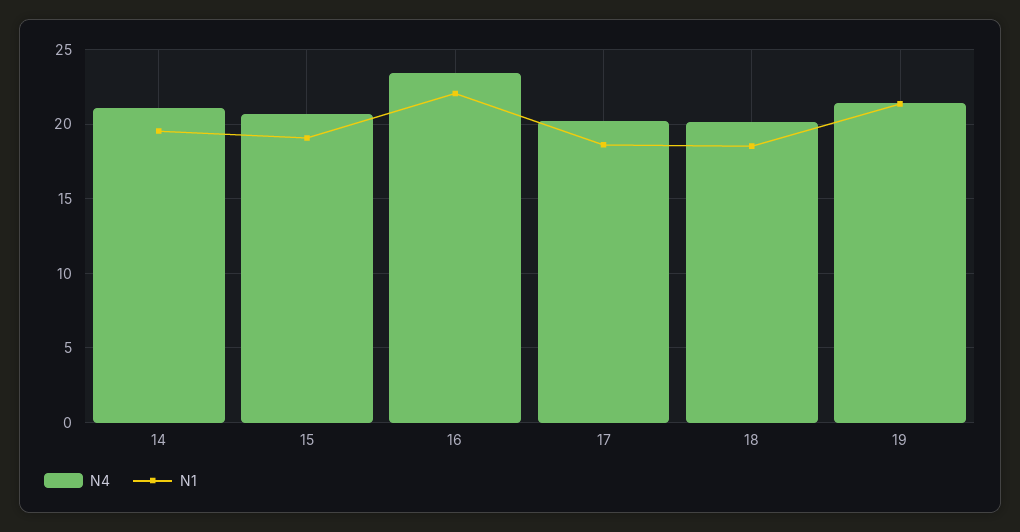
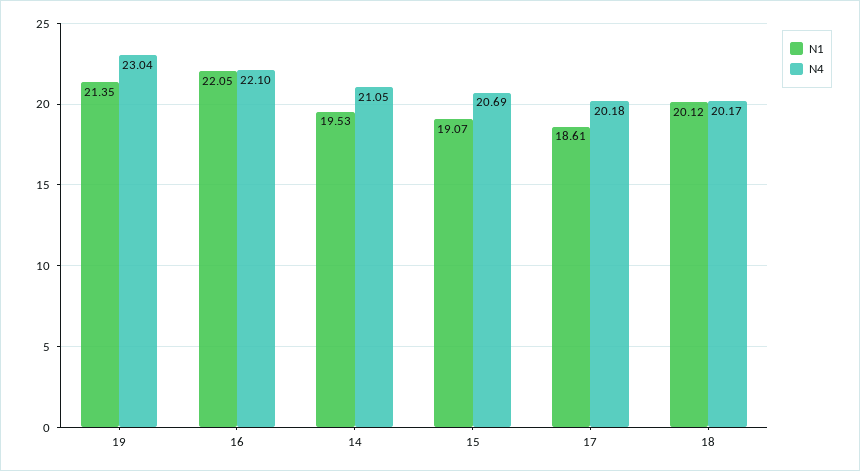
N4, 16: 23.5 -> 22.1
N1, 18: 18.5 -> 20.12
N4, 19: 21.5 -> 23.04

